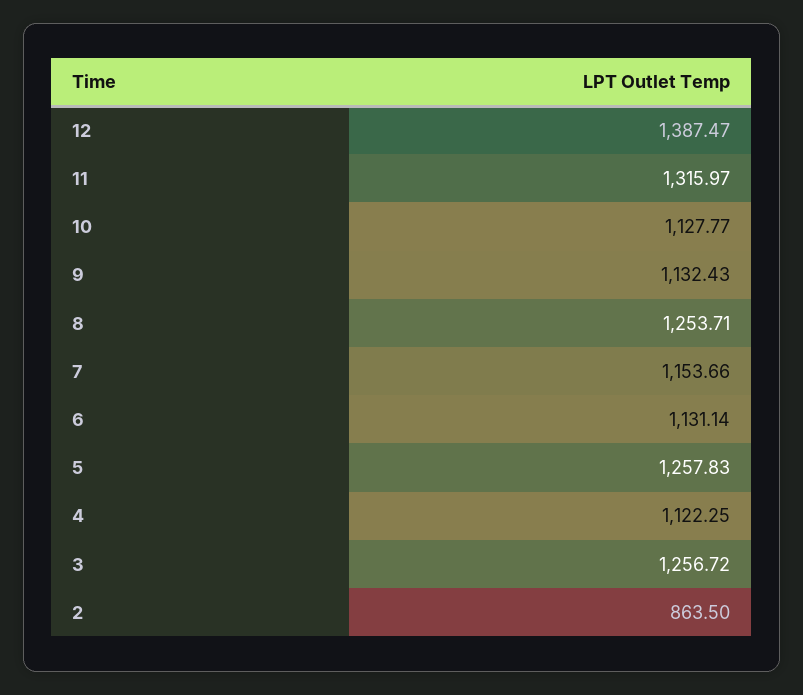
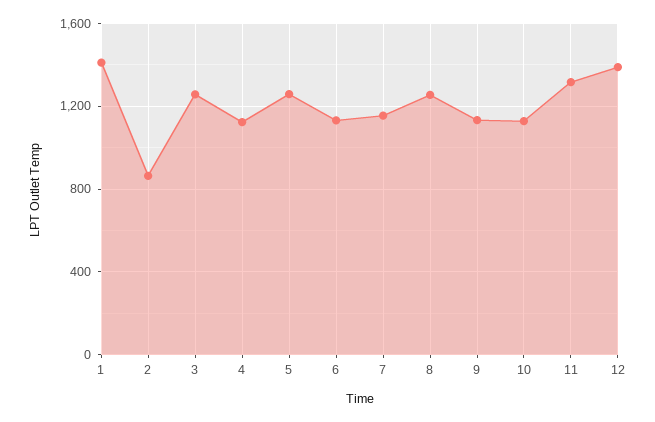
1: none -> 1400

